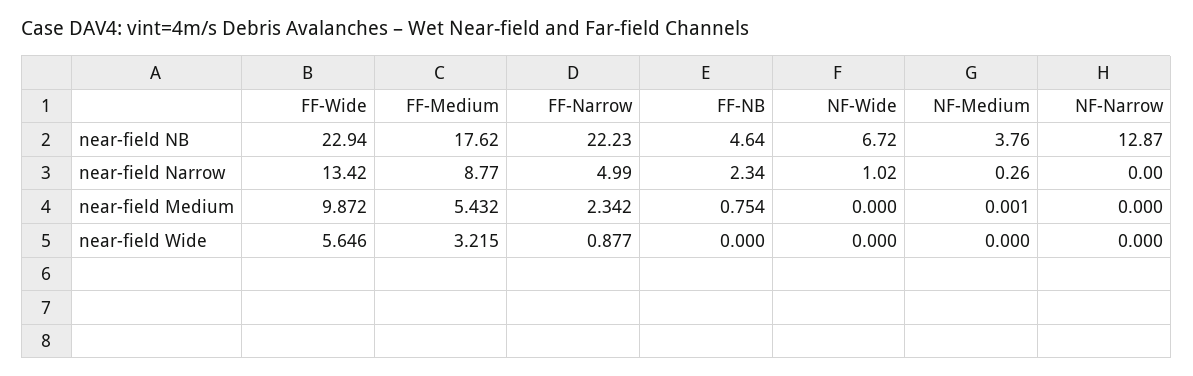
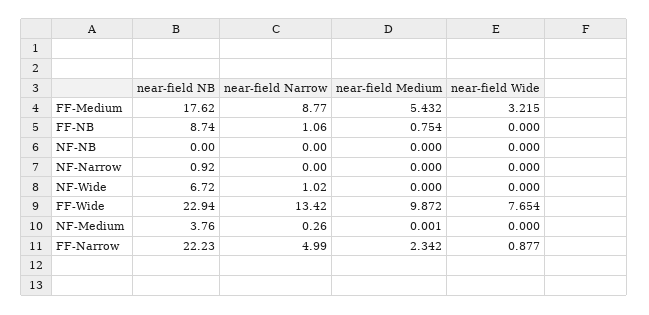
FF-NB, near-field NB: 4.64 -> 8.74
NF-Narrow, near-field NB: 12.87 -> 0.92
FF-NB, near-field Narrow: 2.34 -> 1.06
FF-Wide, near-field Wide: 5.646 -> 7.654
NF-NB, near-field NB: none -> 0
NF-NB, near-field Narrow: none -> 0
NF-NB, near-field Medium: none -> 0
NF-NB, near-field Wide: none -> 0

